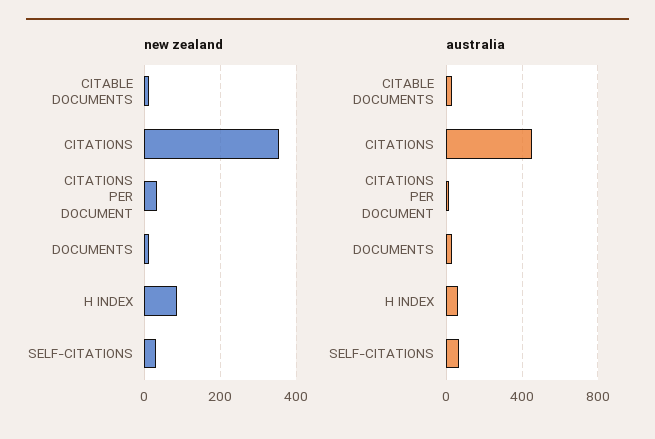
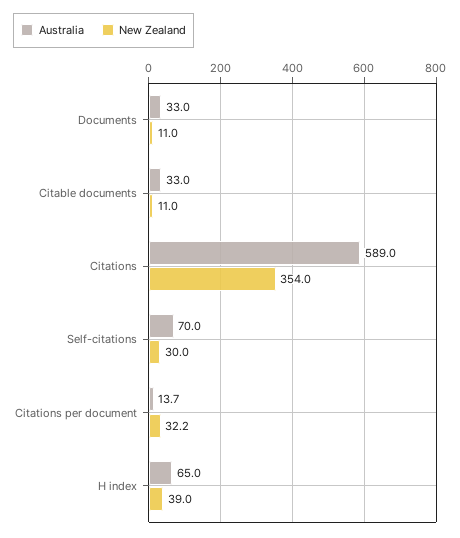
new zealand, H INDEX: 80 -> 39
australia, CITATIONS: 450 -> 589

